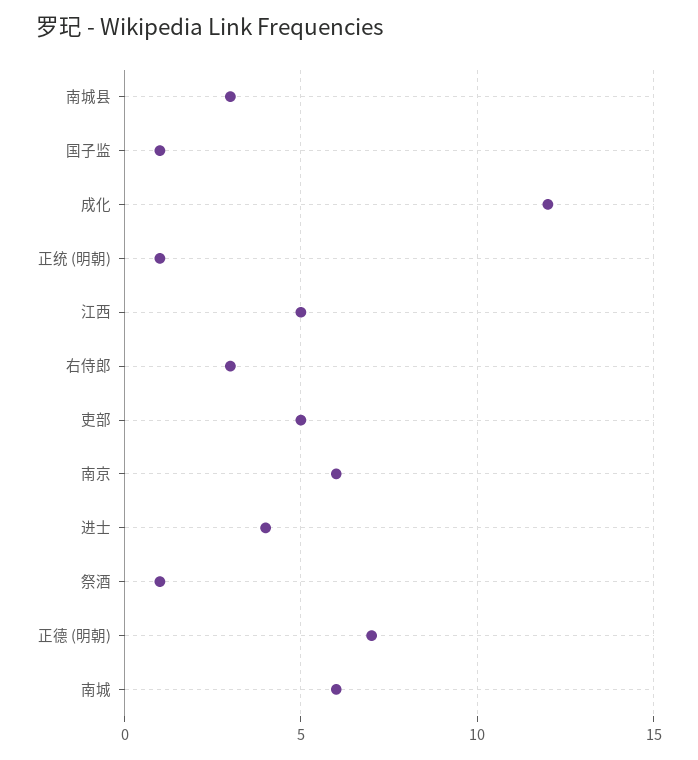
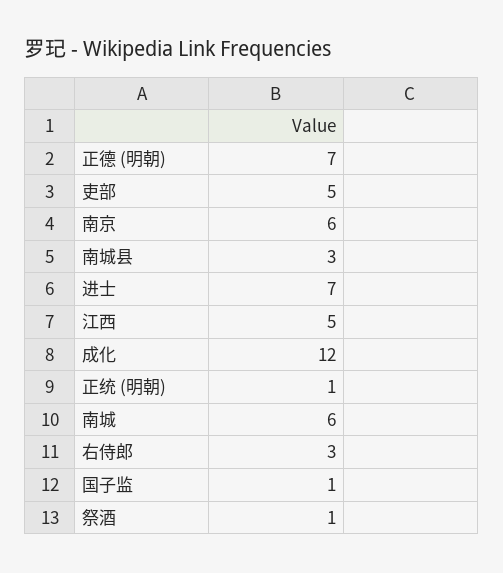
进士: 4 -> 7

